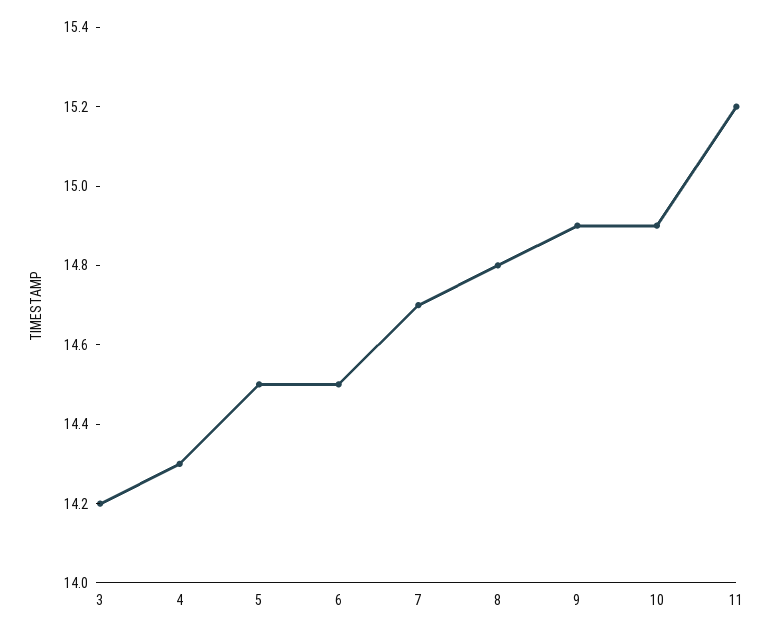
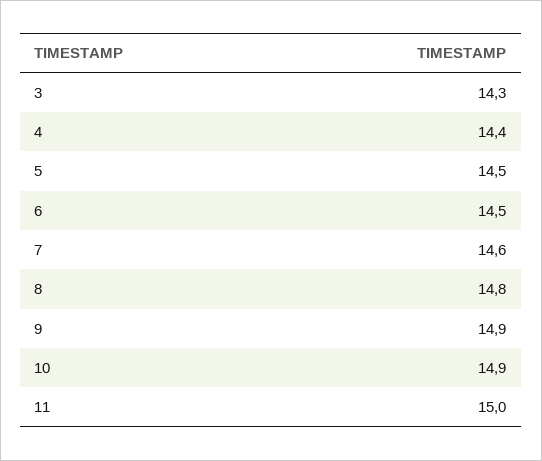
3: 14.2 -> 14.3
4: 14.3 -> 14.4
7: 14.7 -> 14.6
11: 15.2 -> 15

